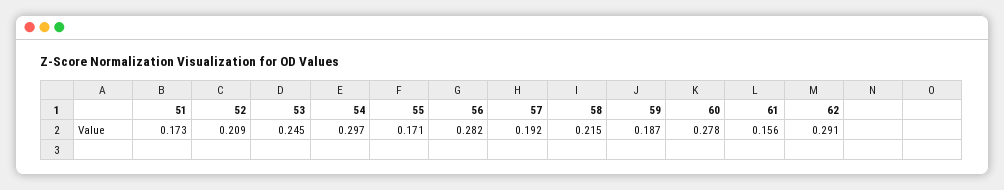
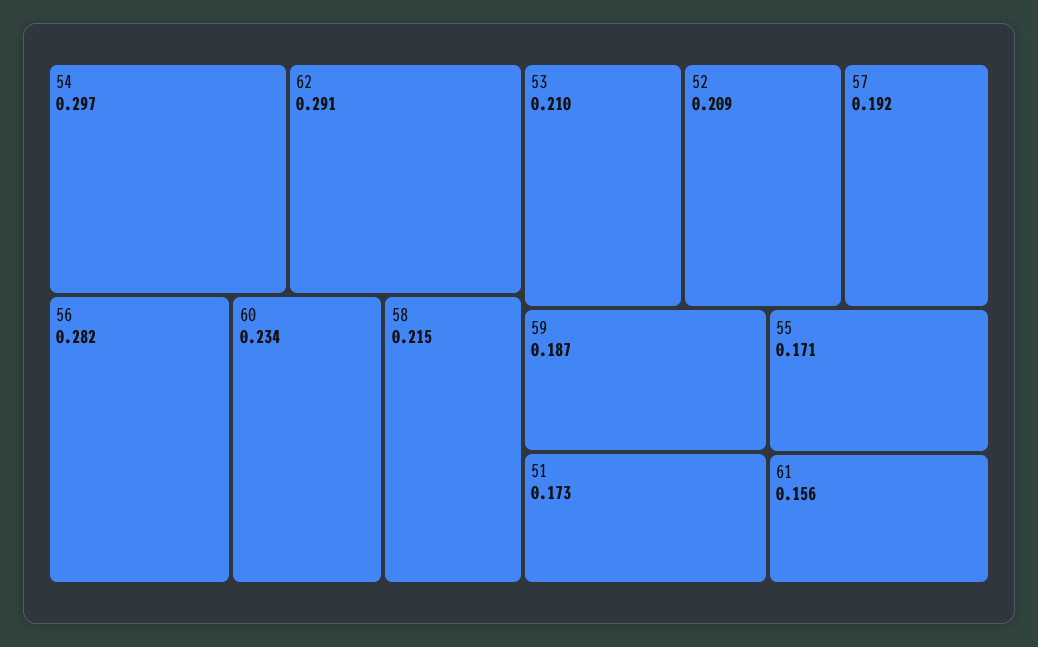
53: 0.245 -> 0.21
60: 0.278 -> 0.234

